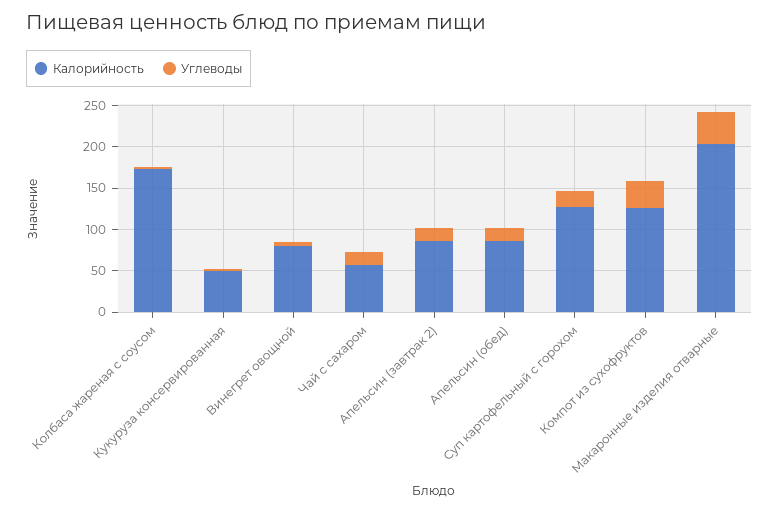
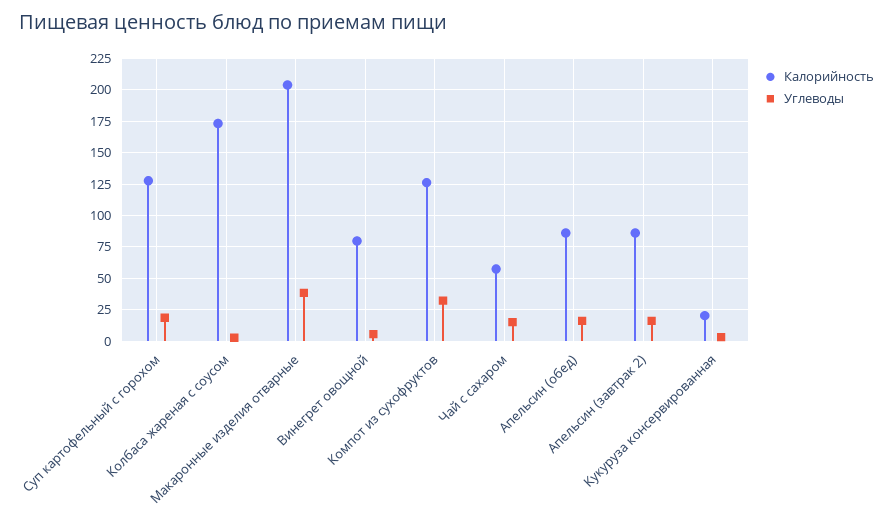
Калорийность, Кукуруза консервированная: 50 -> 20

